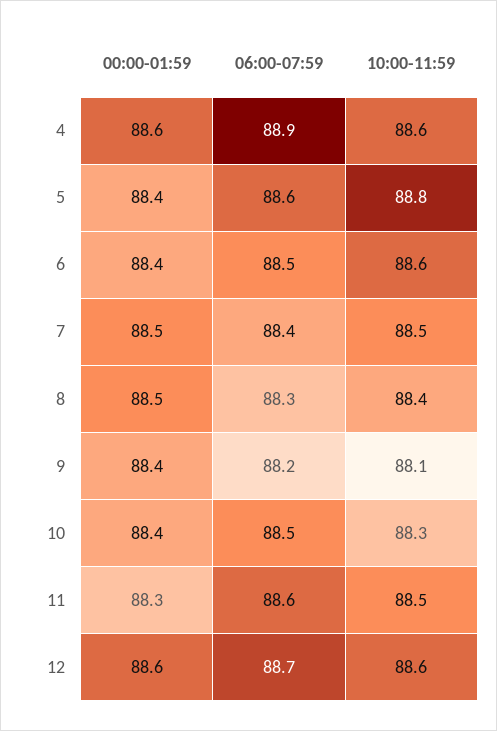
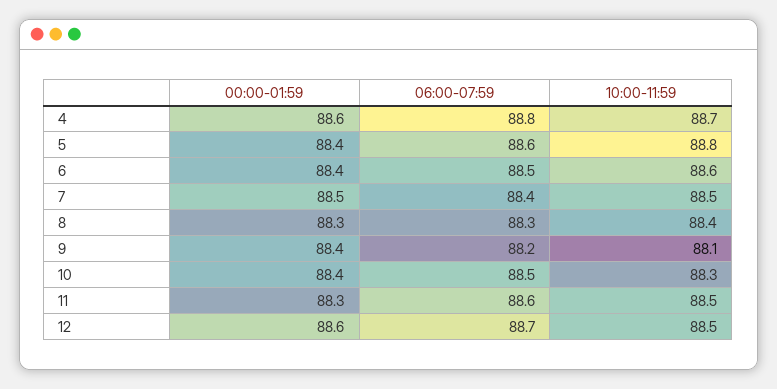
06:00-07:59, 4: 88.9 -> 88.8
10:00-11:59, 4: 88.6 -> 88.7
00:00-01:59, 8: 88.5 -> 88.3
10:00-11:59, 12: 88.6 -> 88.5

